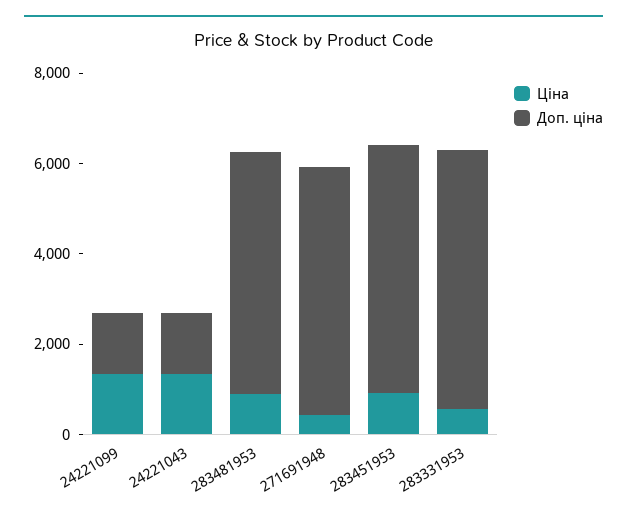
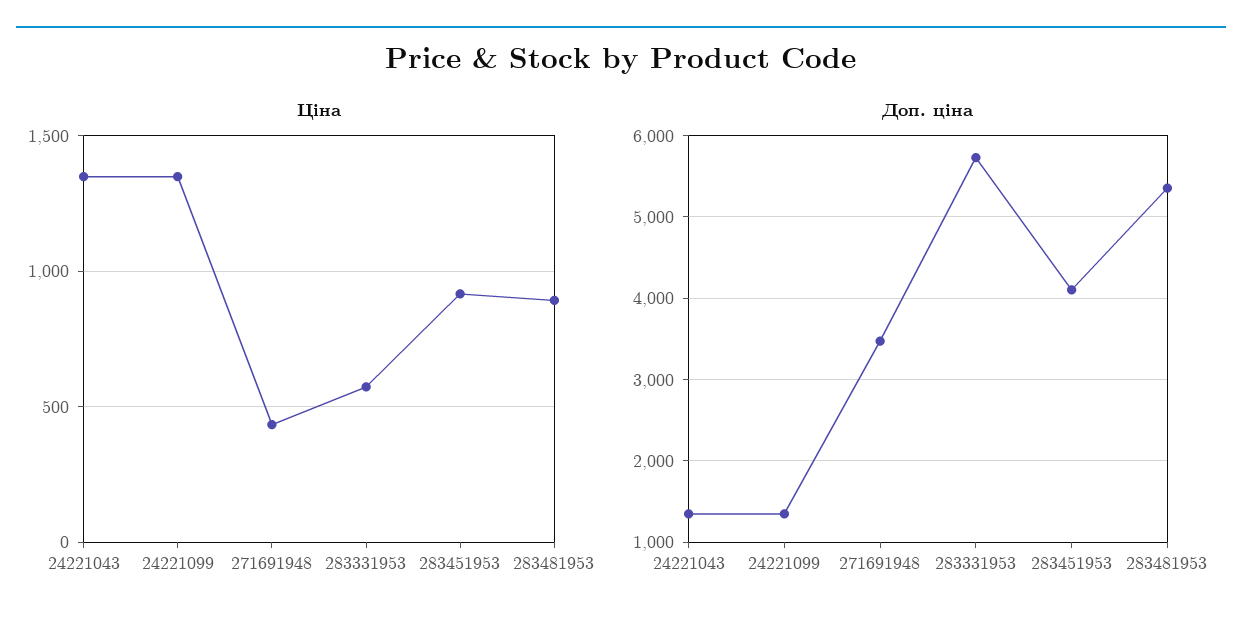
Доп. ціна, 271691948: 5500 -> 3500
Доп. ціна, 283451953: 5500 -> 4100

